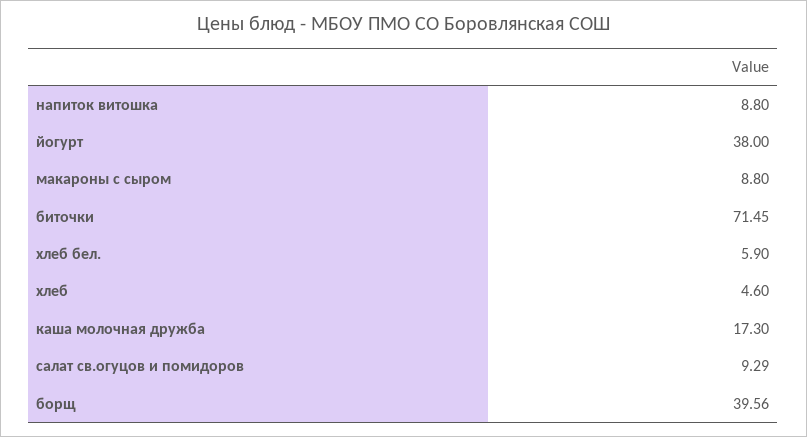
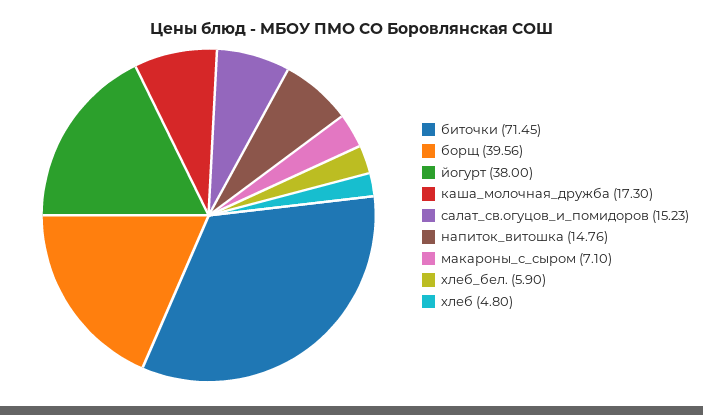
напиток витошка: 8.8 -> 14.76
макароны с сыром: 8.8 -> 7.1
хлеб: 4.6 -> 4.8
салат св.огуцов и помидоров: 9.29 -> 15.23

